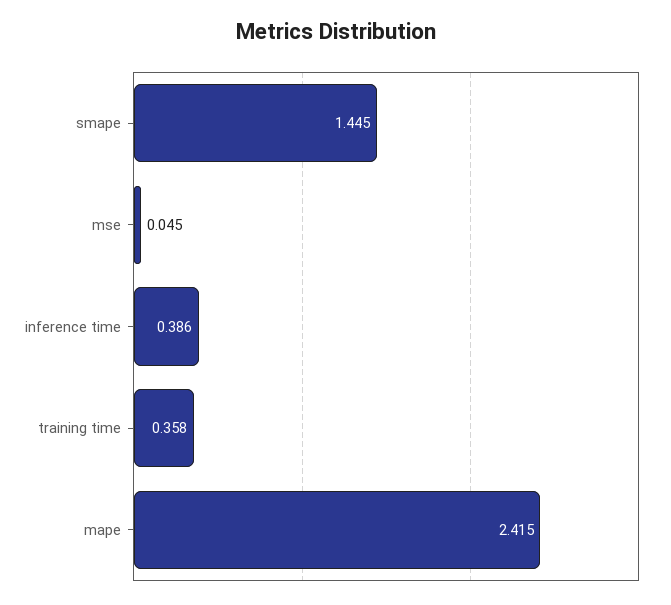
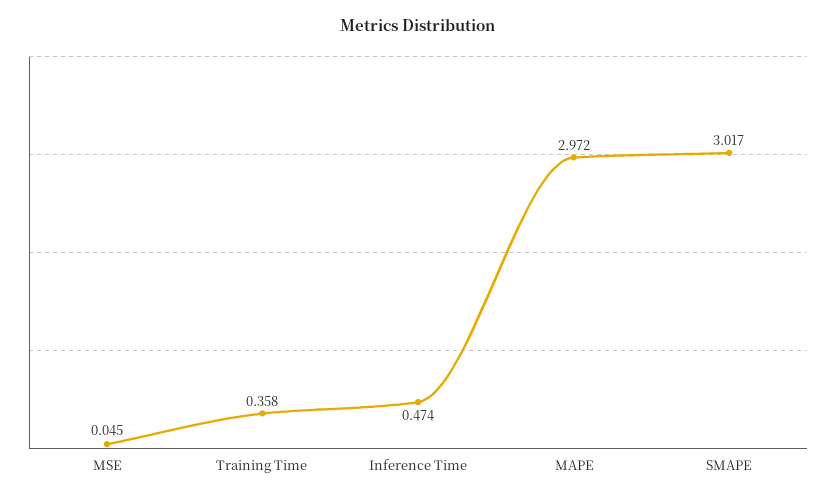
smape: 1.445 -> 3.017
inference time: 0.386 -> 0.474
mape: 2.415 -> 2.972

